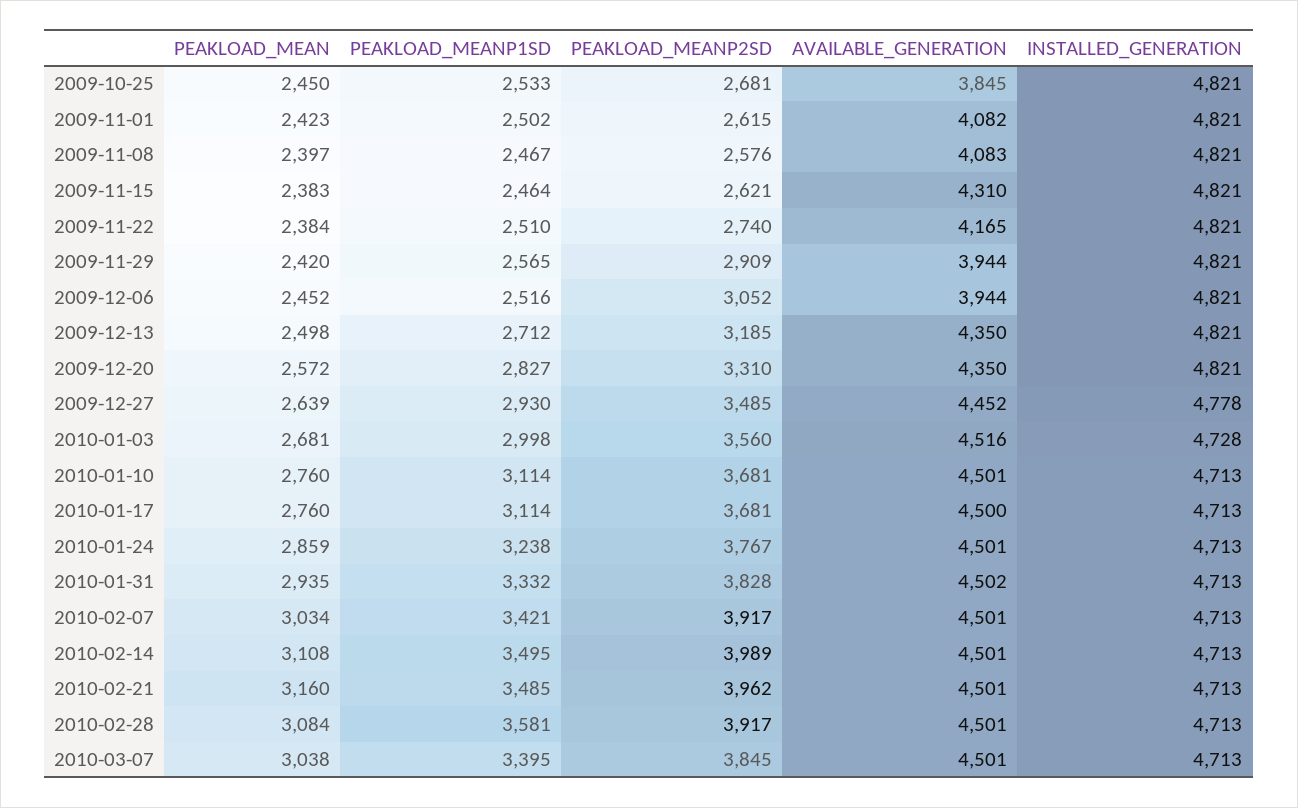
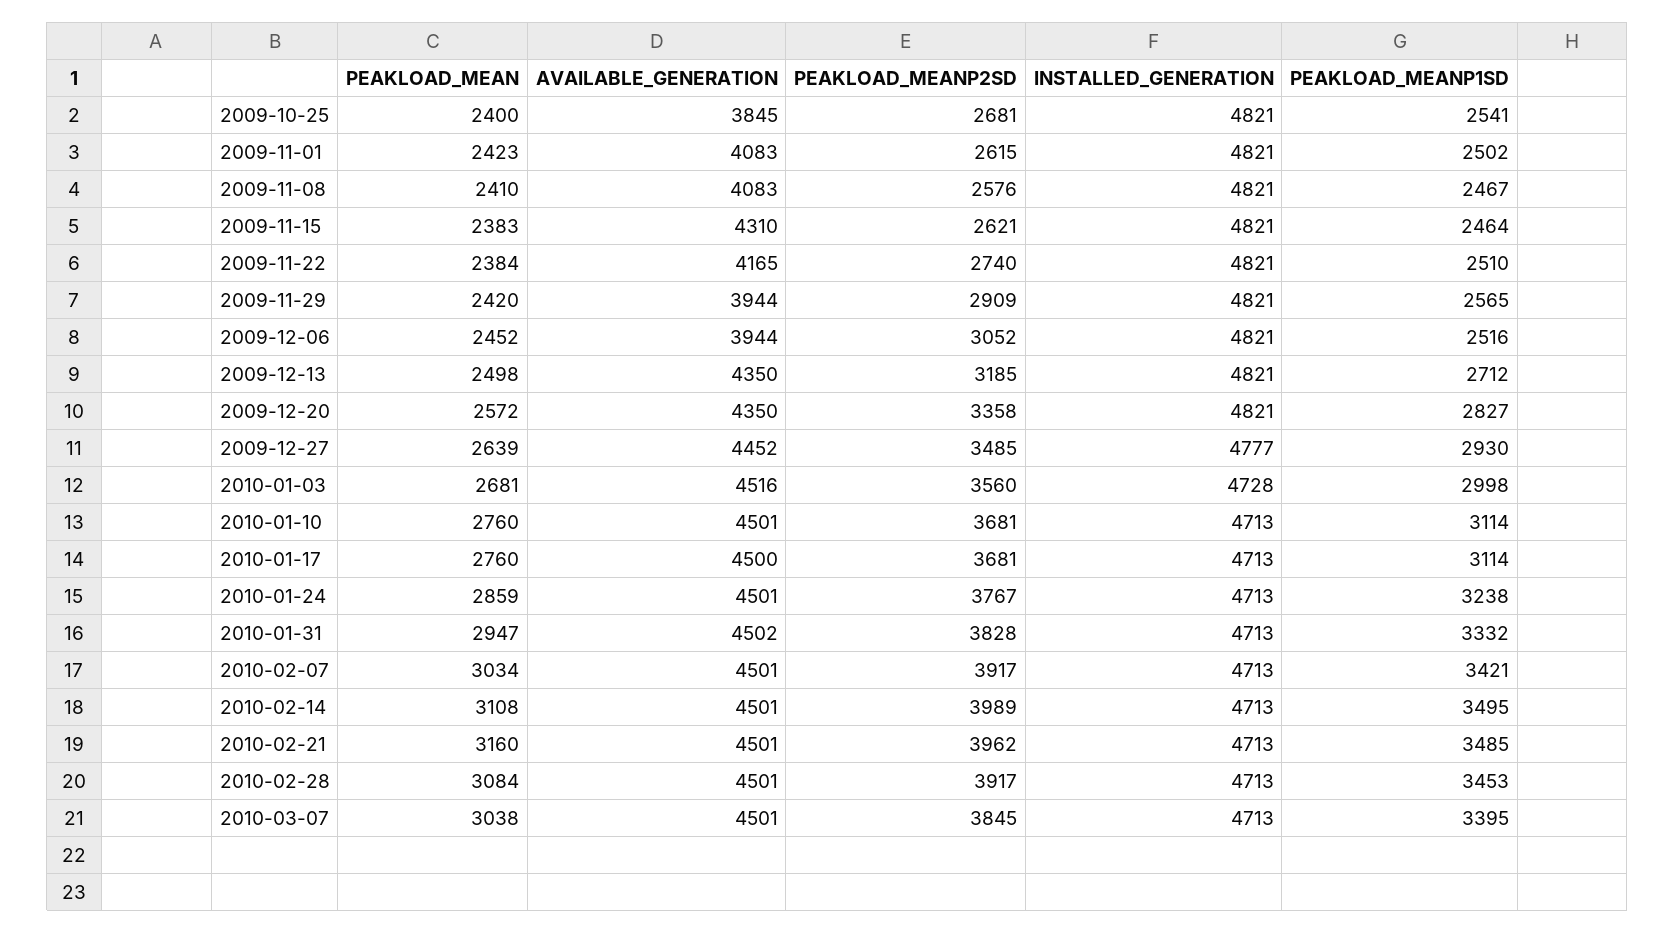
PEAKLOAD_MEAN, 2009-10-25: 2450 -> 2400
PEAKLOAD_MEANP1SD, 2009-10-25: 2533 -> 2541
AVAILABLE_GENERATION, 2009-11-01: 4082 -> 4083
PEAKLOAD_MEAN, 2009-11-08: 2397 -> 2410
PEAKLOAD_MEANP2SD, 2009-12-20: 3310 -> 3358
INSTALLED_GENERATION, 2009-12-27: 4778 -> 4777
PEAKLOAD_MEAN, 2010-01-31: 2935 -> 2947
PEAKLOAD_MEANP1SD, 2010-02-28: 3581 -> 3453

